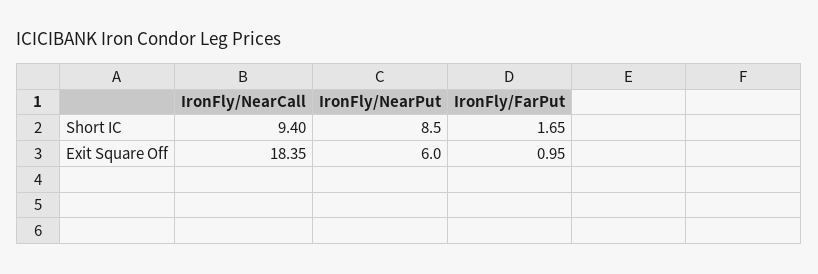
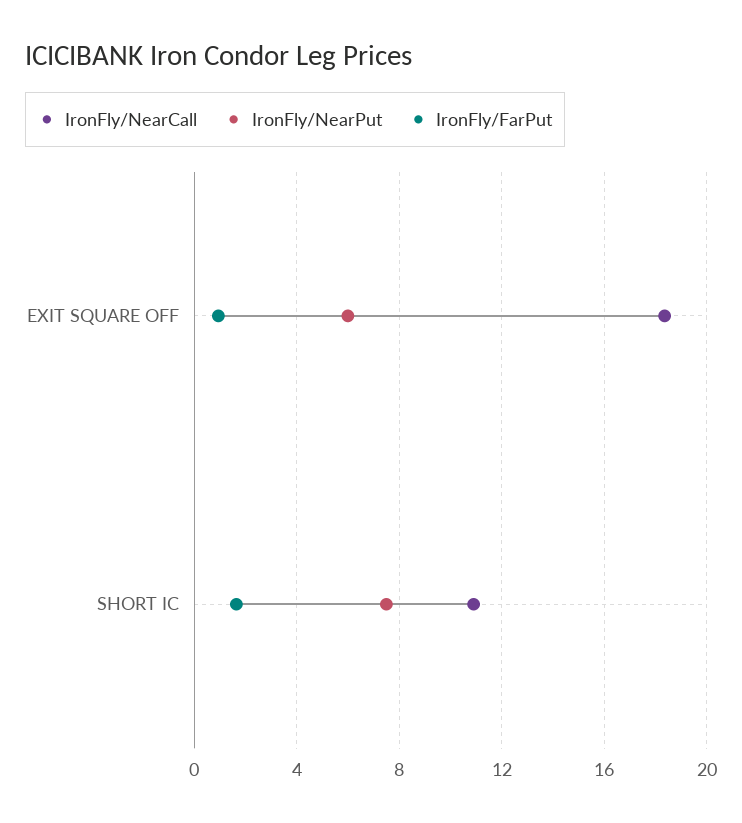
IronFly/NearCall, Short IC: 9.4 -> 11
IronFly/NearPut, Short IC: 8.5 -> 7.5

